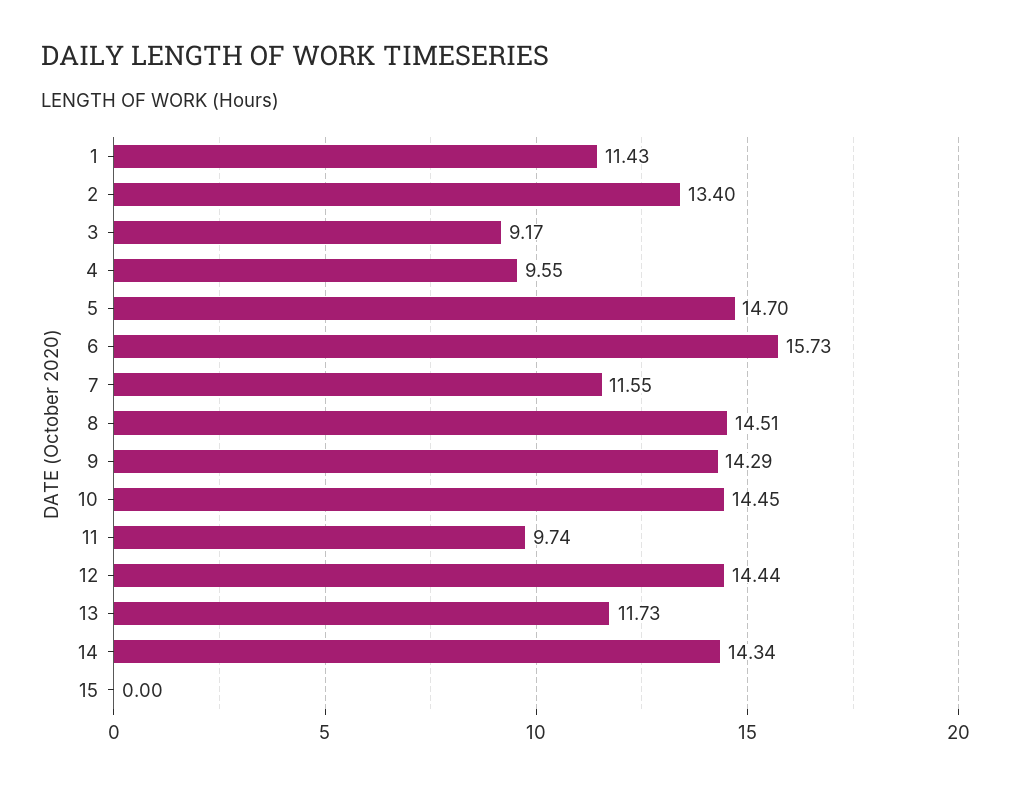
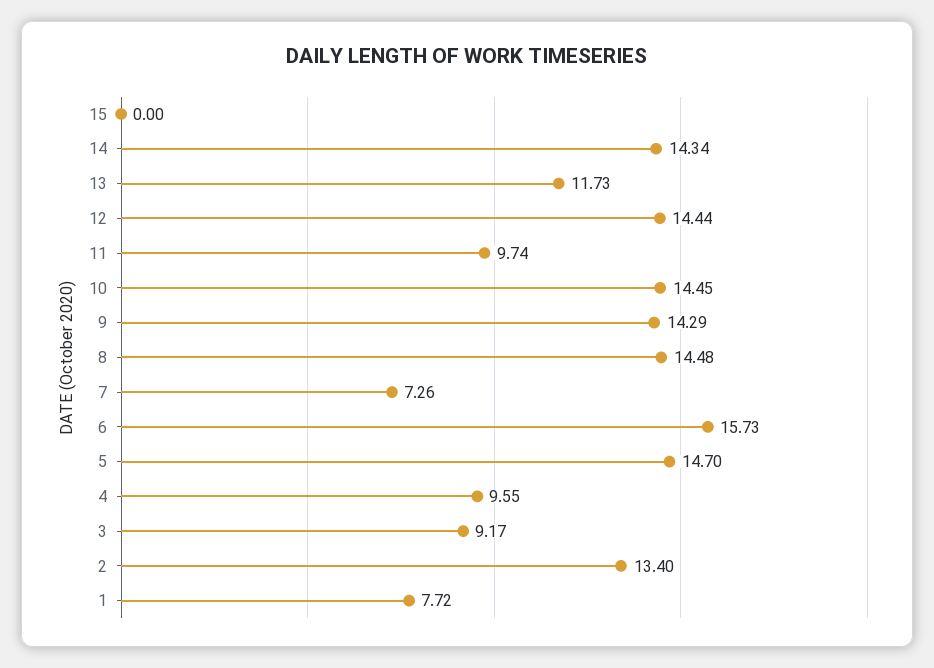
1: 11.43 -> 7.72
7: 11.55 -> 7.26
8: 14.51 -> 14.48

